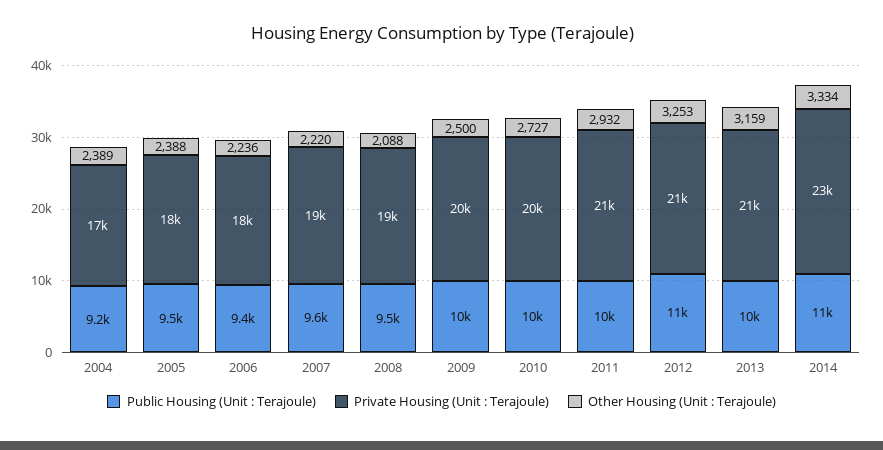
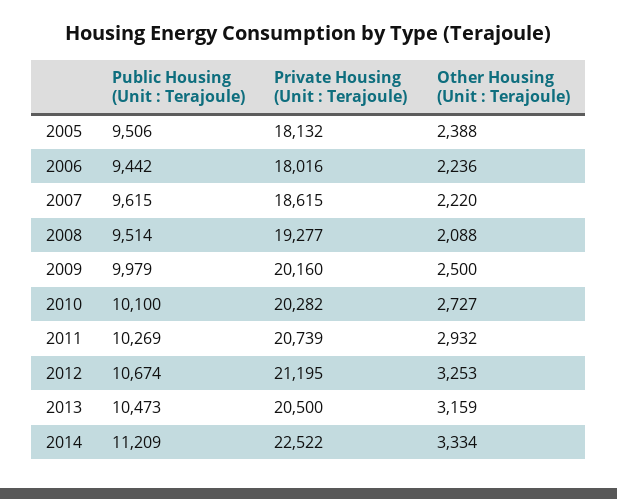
Public Housing (Unit : Terajoule), 2004: 9200 -> none
Private Housing (Unit : Terajoule), 2004: 17000 -> none
Other Housing (Unit : Terajoule), 2004: 2389 -> none

